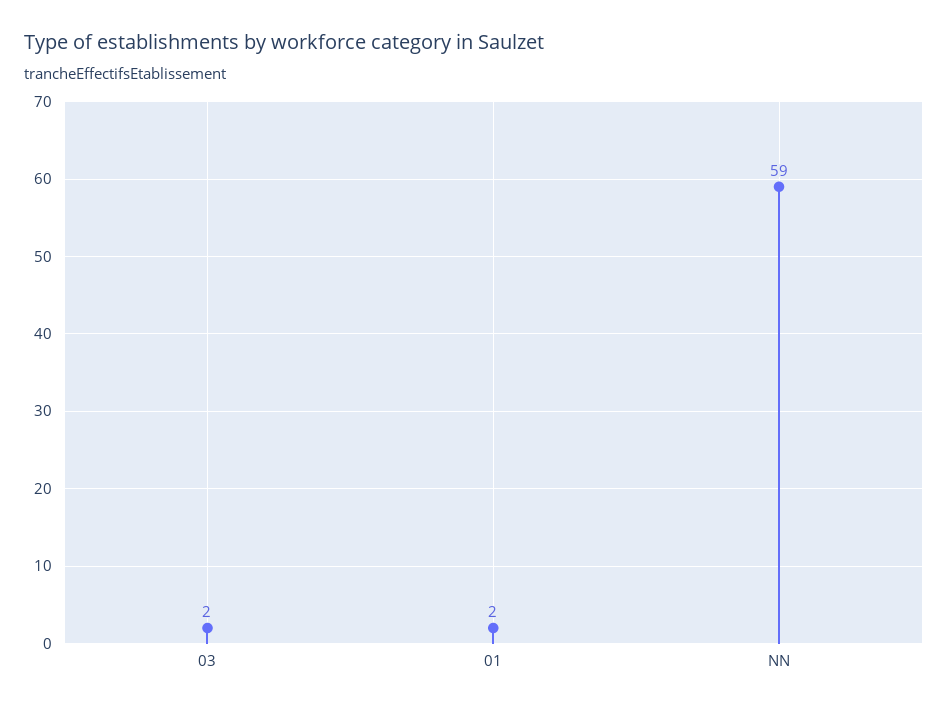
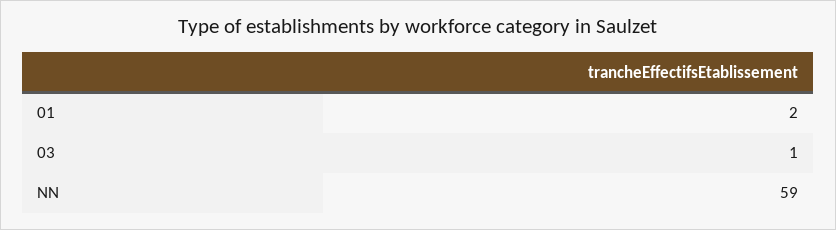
03: 2 -> 1

